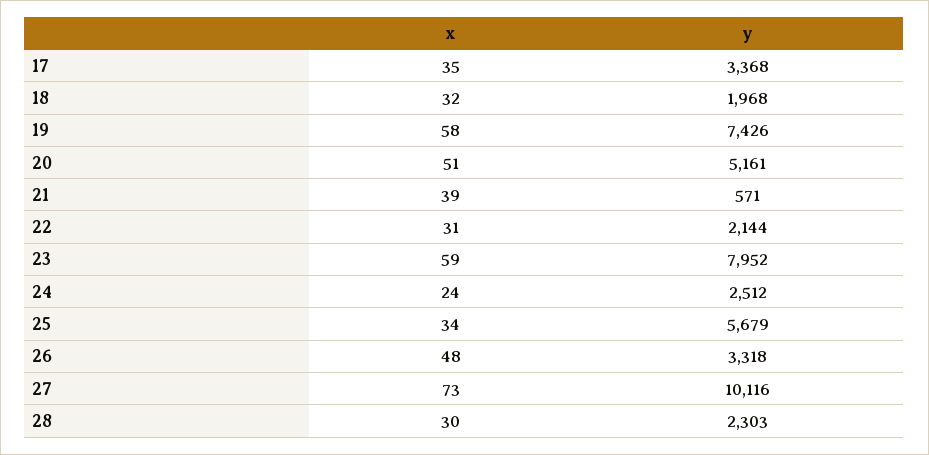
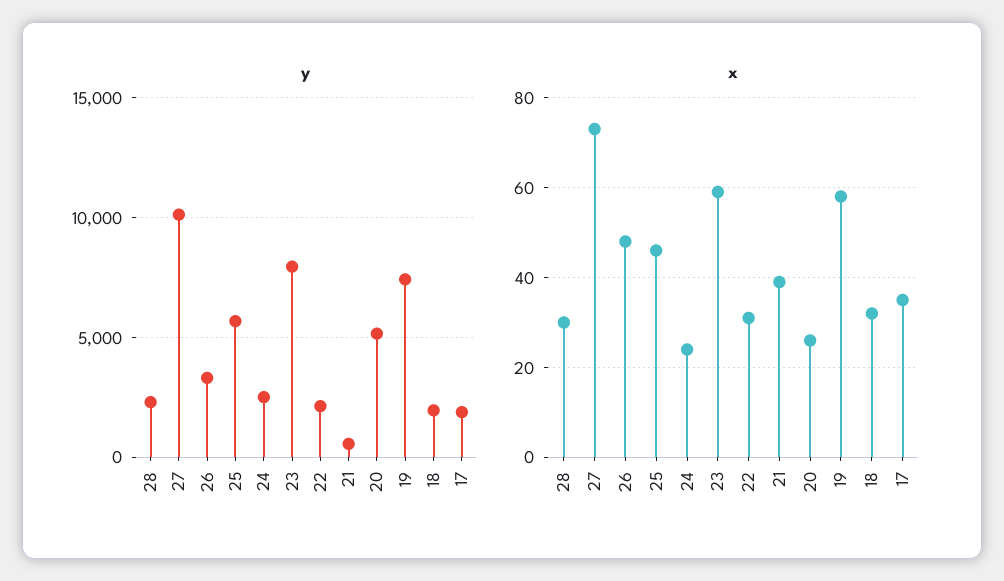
y, 17: 3368 -> 2000
x, 20: 51 -> 25
x, 25: 34 -> 45

